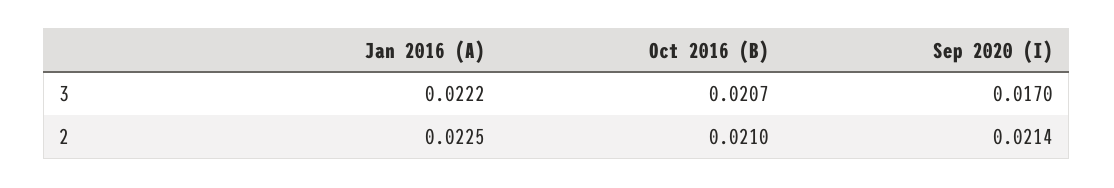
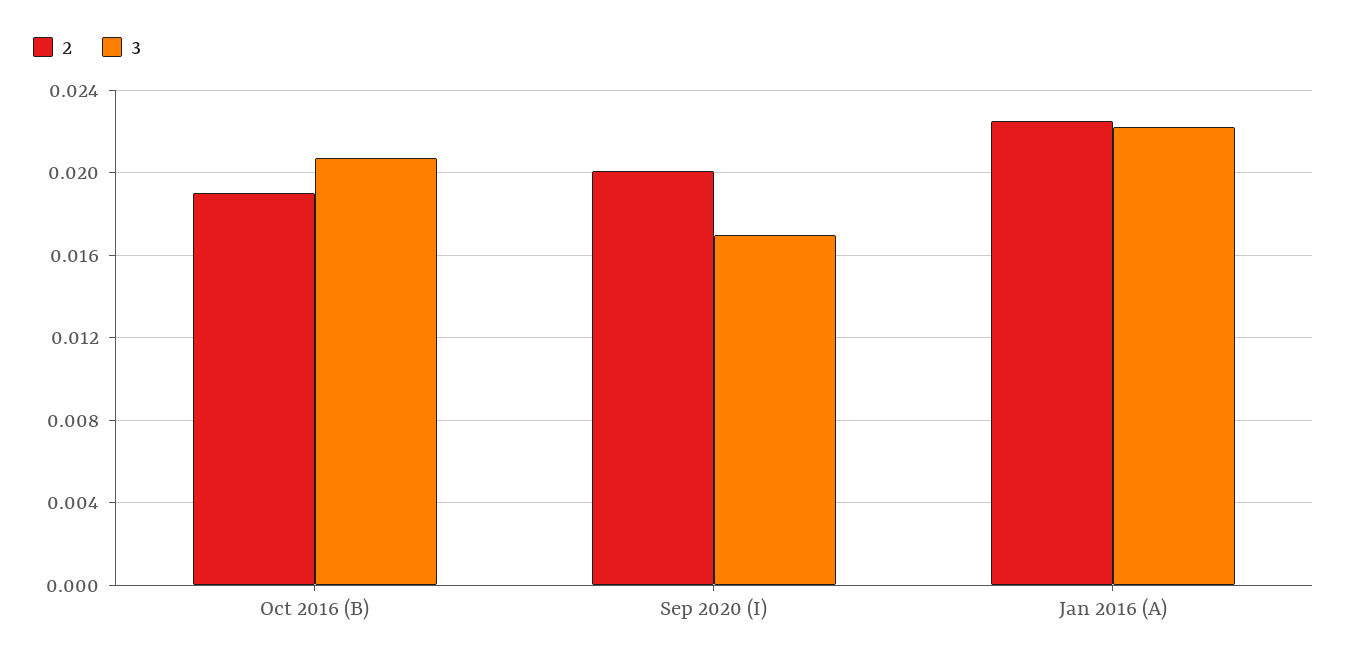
2, Oct 2016 (B): 0.021 -> 0.019
2, Sep 2020 (I): 0.0214 -> 0.02

